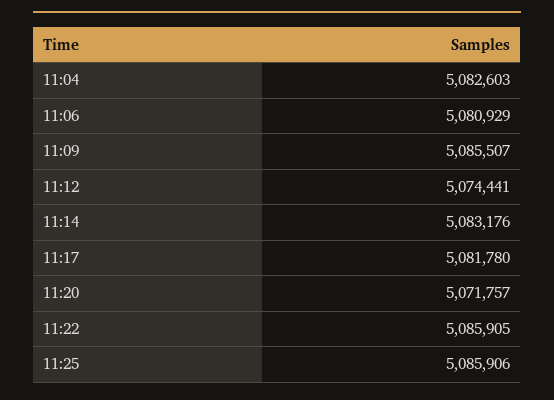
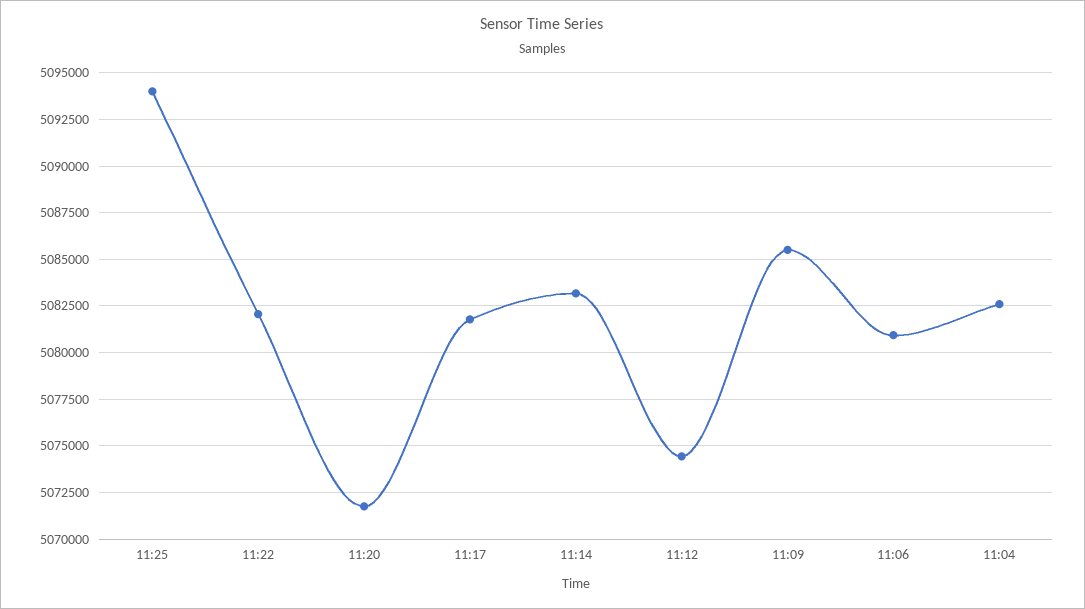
11:22: 5085905 -> 5082000
11:25: 5085906 -> 5094000

